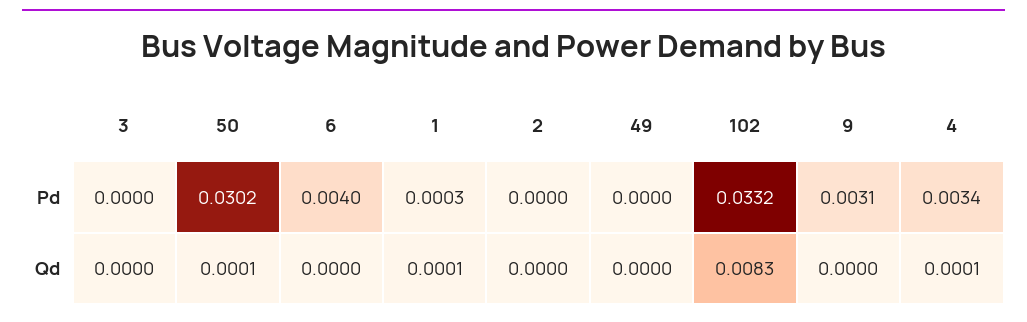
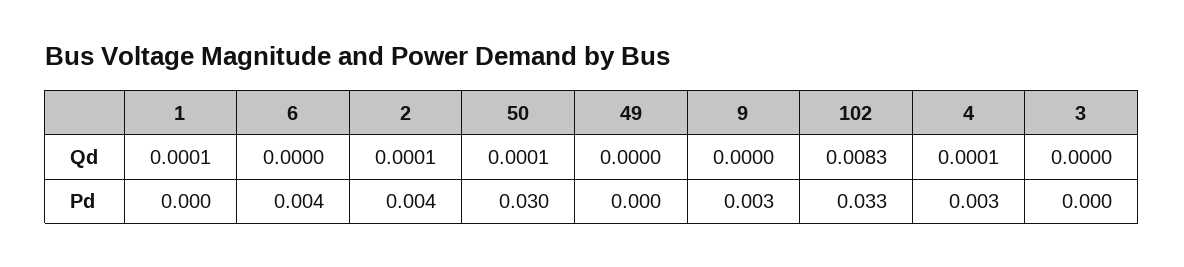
2, Pd: 0 -> 0.004
2, Qd: 0 -> 0.0001

